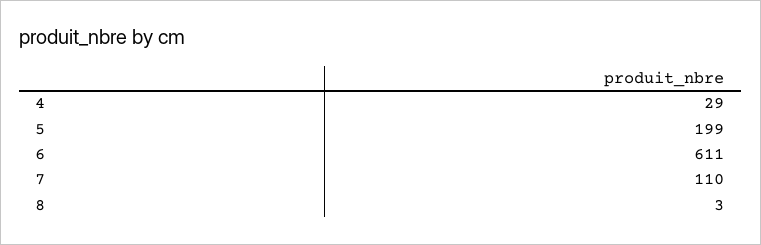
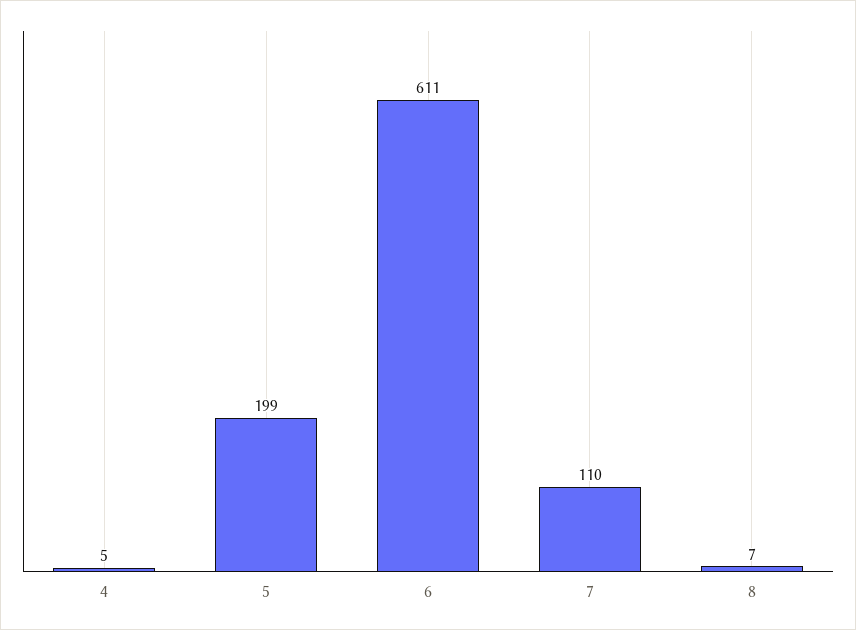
4: 29 -> 5
8: 3 -> 7

